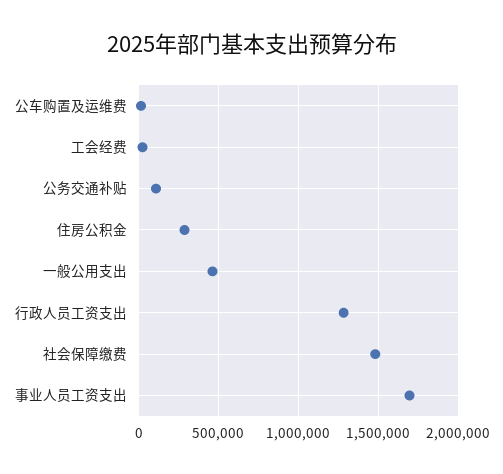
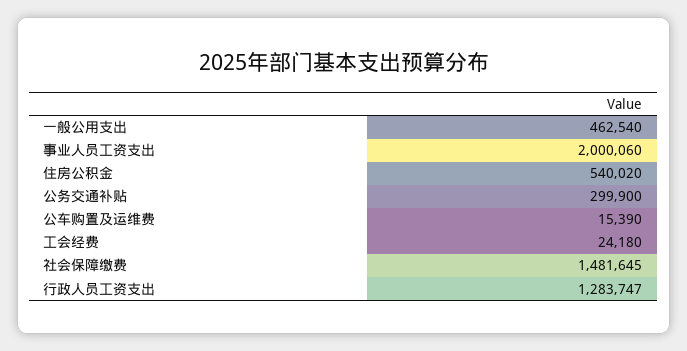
公务交通补贴: 100000 -> 299900
住房公积金: 300000 -> 540020
事业人员工资支出: 1700000 -> 2000060

